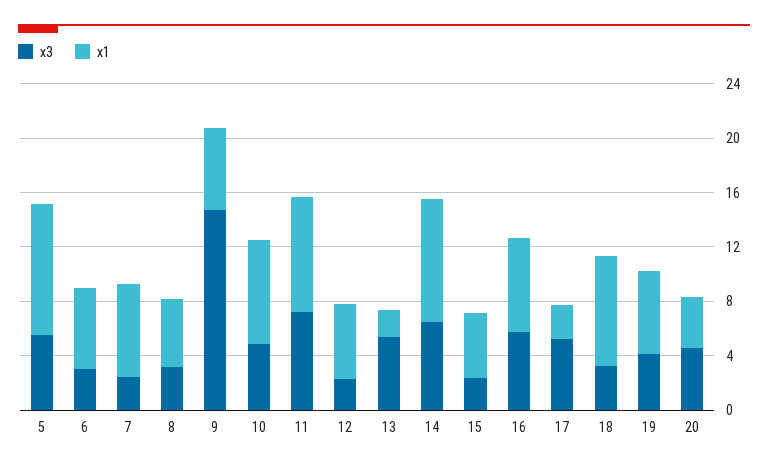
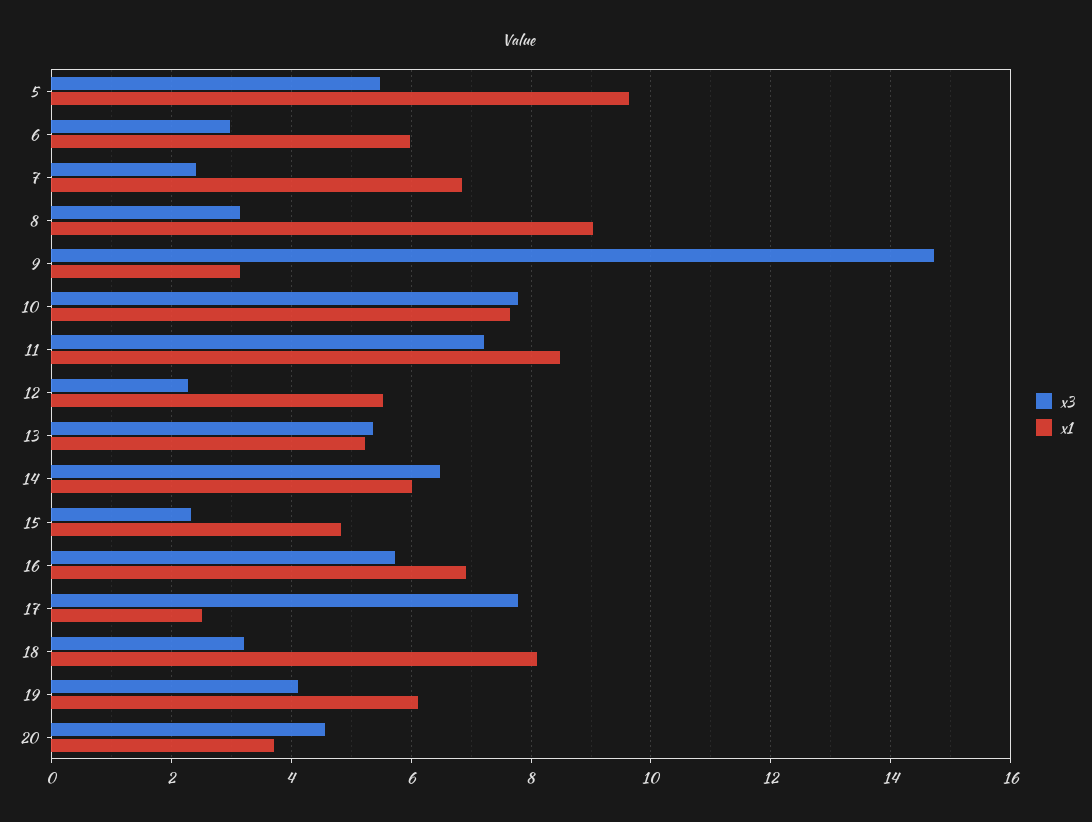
x1, 8: 5 -> 9
x1, 9: 6 -> 3.2
x3, 10: 5 -> 7.8
x1, 13: 2 -> 5.2
x1, 14: 9 -> 6
x3, 17: 5 -> 7.8

